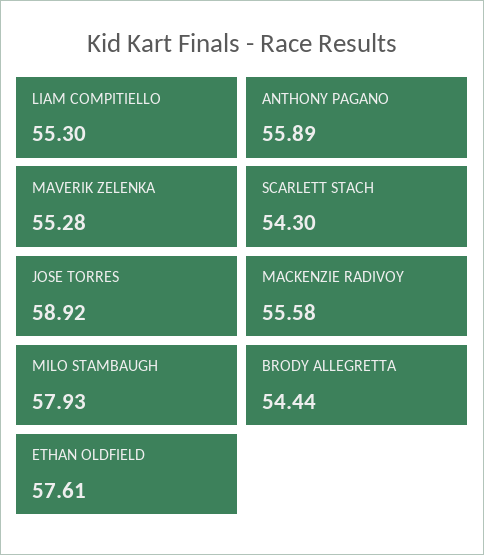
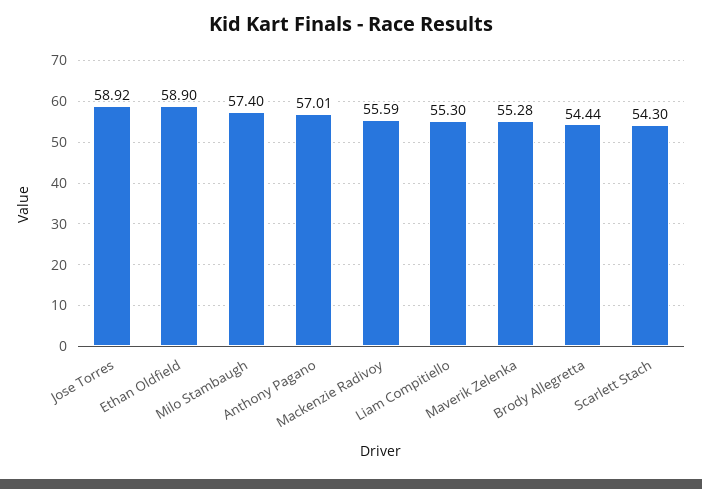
ANTHONY PAGANO: 55.89 -> 57.01
MACKENZIE RADIVOY: 55.58 -> 55.59
MILO STAMBAUGH: 57.93 -> 57.4
ETHAN OLDFIELD: 57.61 -> 58.9

